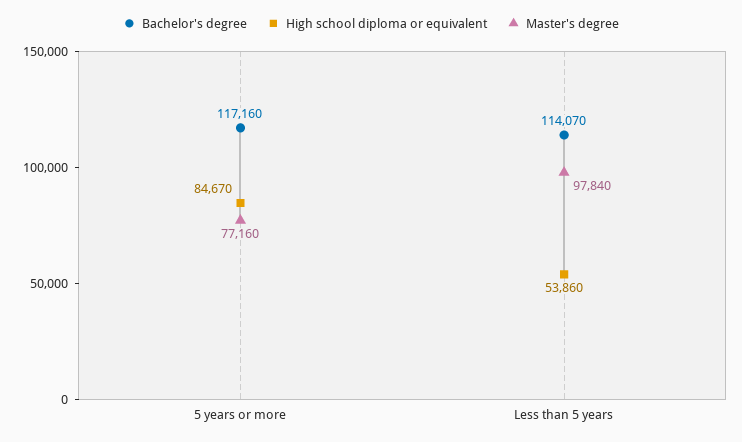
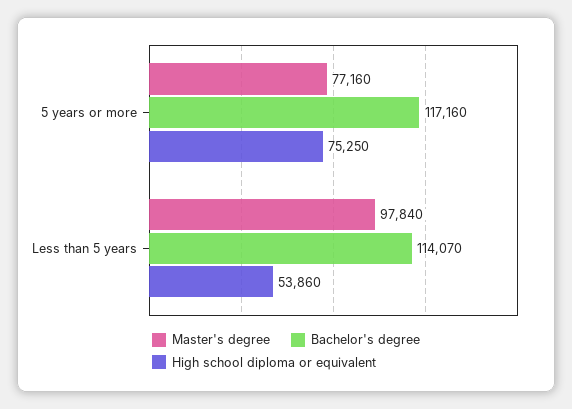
High school diploma or equivalent, 5 years or more: 84670 -> 75250

